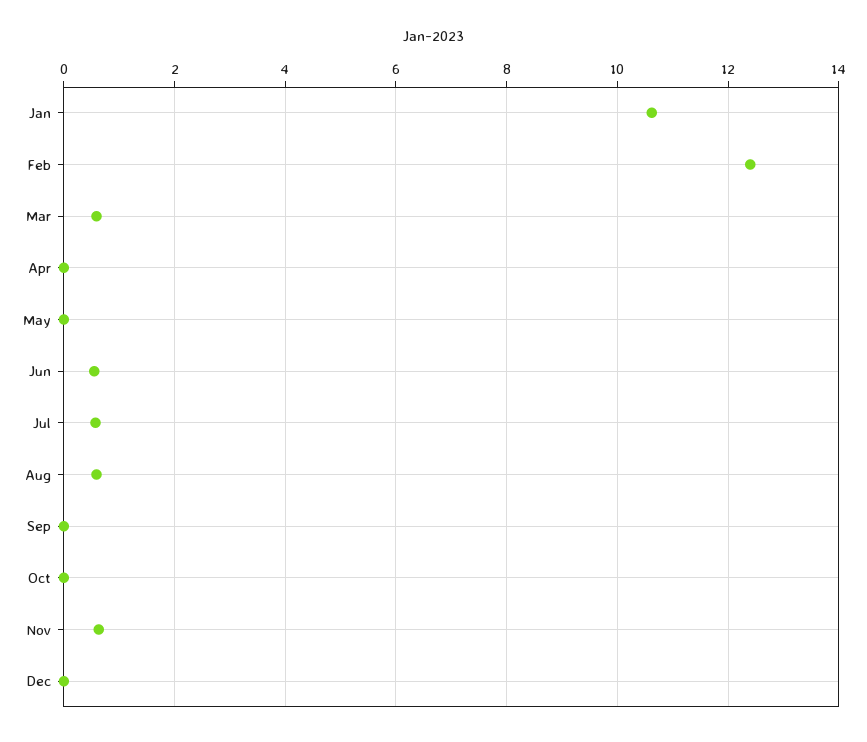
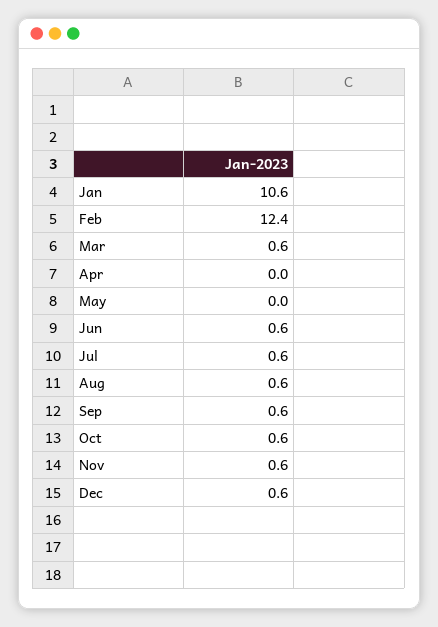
Sep: 0 -> 0.6
Oct: 0 -> 0.6
Dec: 0 -> 0.6

